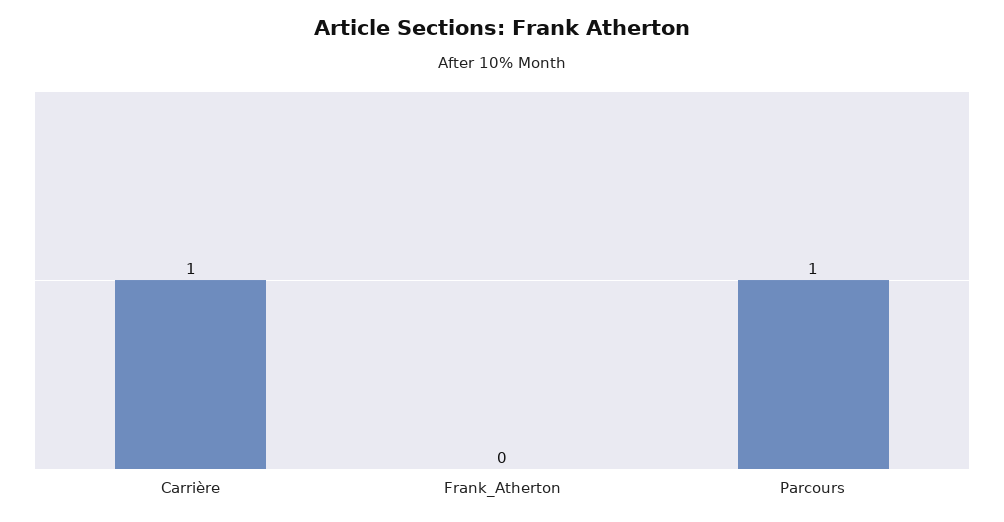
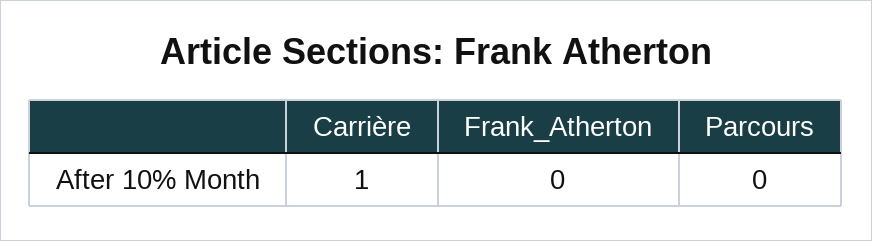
Parcours: 1 -> 0

